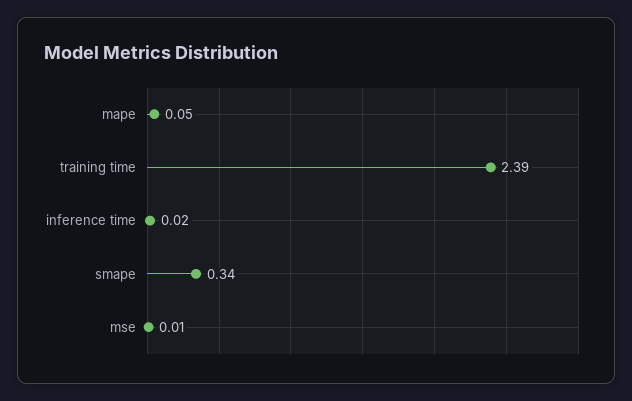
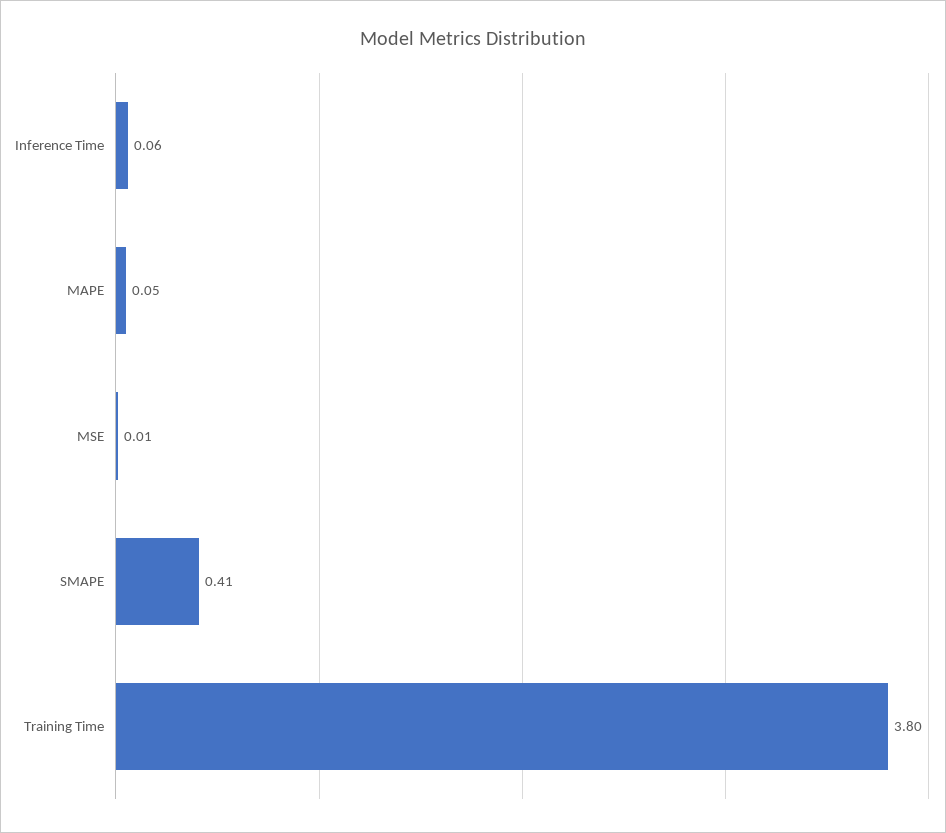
training time: 2.39 -> 3.8
inference time: 0.02 -> 0.06
smape: 0.34 -> 0.41

